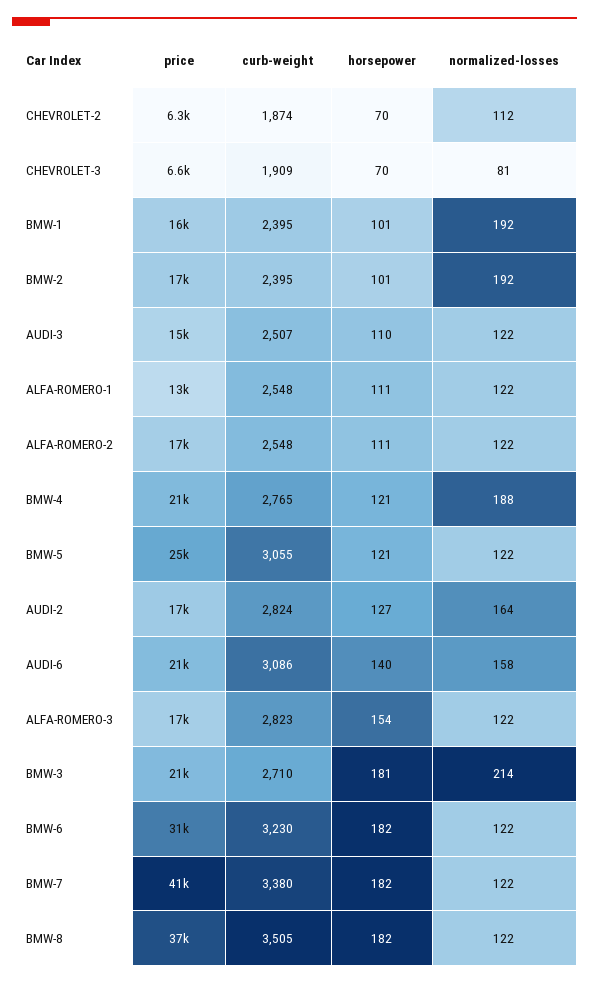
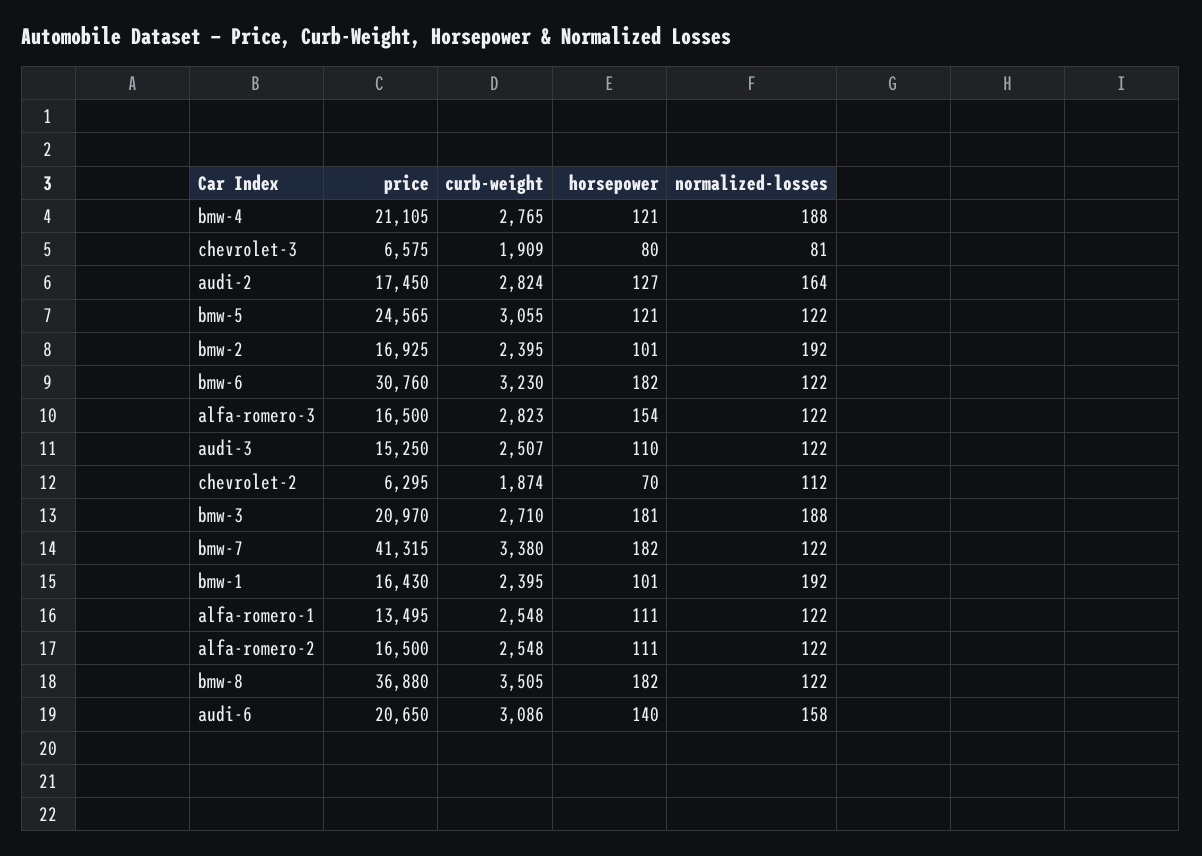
horsepower, CHEVROLET-3: 70 -> 80
normalized-losses, BMW-3: 214 -> 188

